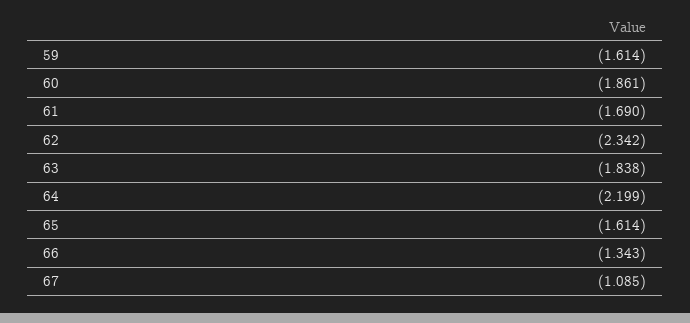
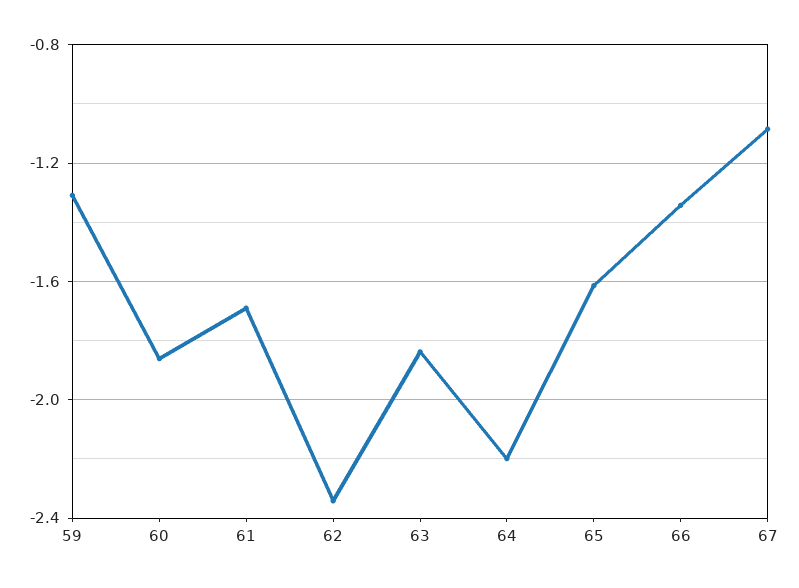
59: -1.614 -> -1.3

